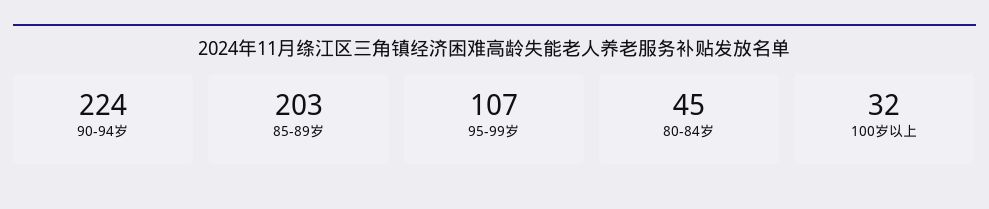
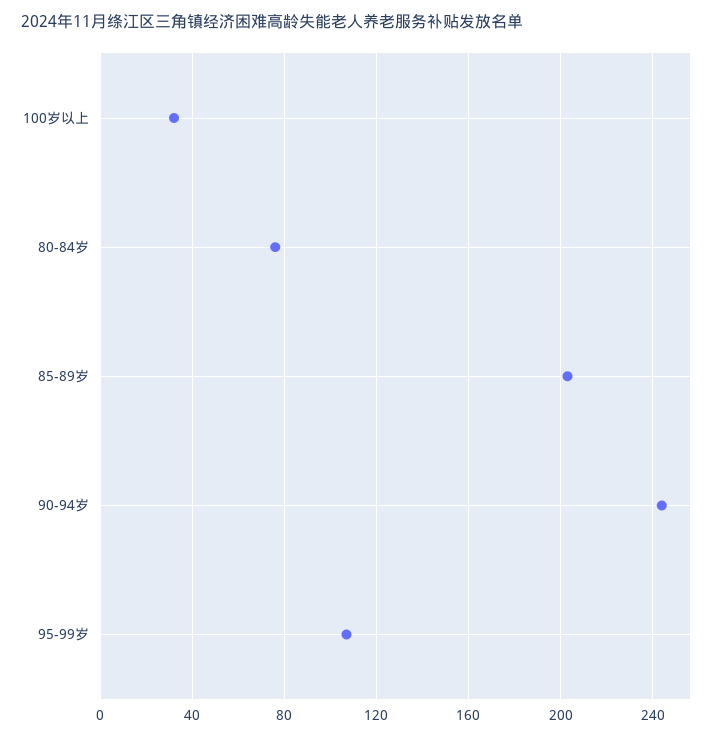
90-94岁: 224 -> 245
80-84岁: 45 -> 75

